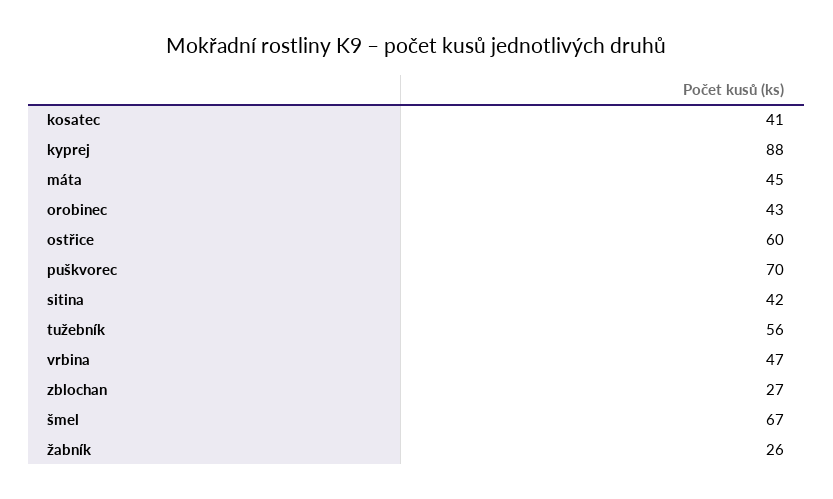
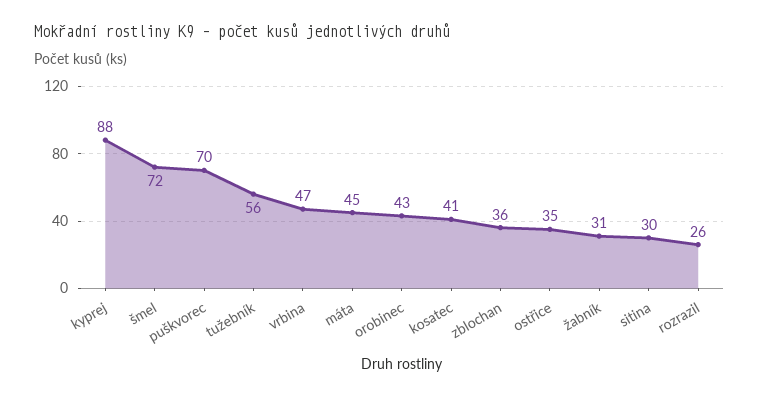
ostřice: 60 -> 35
sitina: 42 -> 30
zblochan: 27 -> 36
šmel: 67 -> 72
žabník: 26 -> 31
rozrazil: none -> 26

